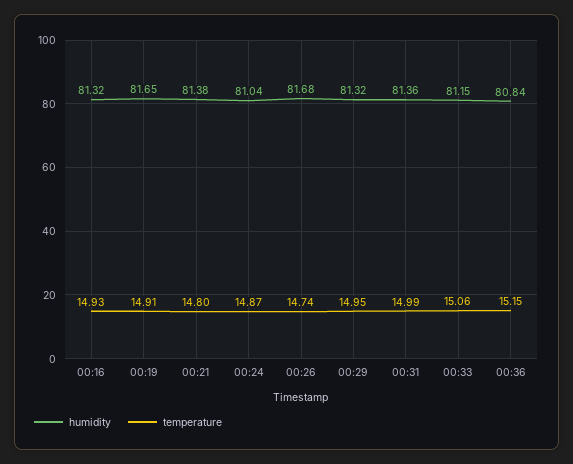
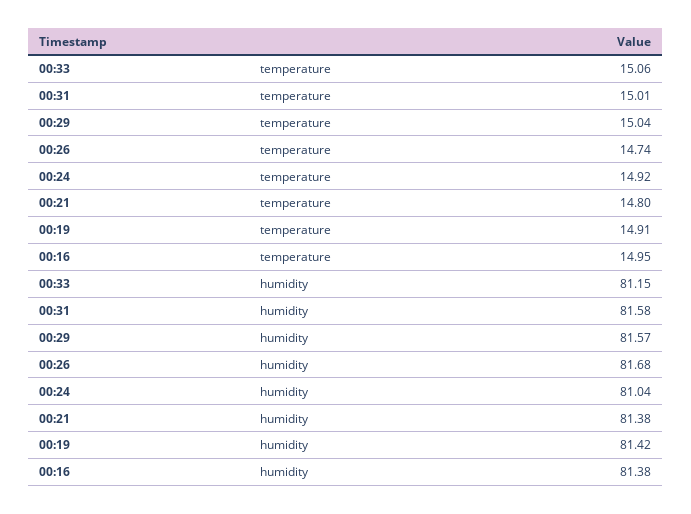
humidity, 00:16: 81.32 -> 81.38
temperature, 00:16: 14.93 -> 14.95
humidity, 00:19: 81.65 -> 81.42
temperature, 00:24: 14.87 -> 14.92
humidity, 00:29: 81.32 -> 81.57
temperature, 00:29: 14.95 -> 15.04
humidity, 00:31: 81.36 -> 81.58
temperature, 00:31: 14.99 -> 15.01
humidity, 00:36: 80.84 -> none
temperature, 00:36: 15.15 -> none

